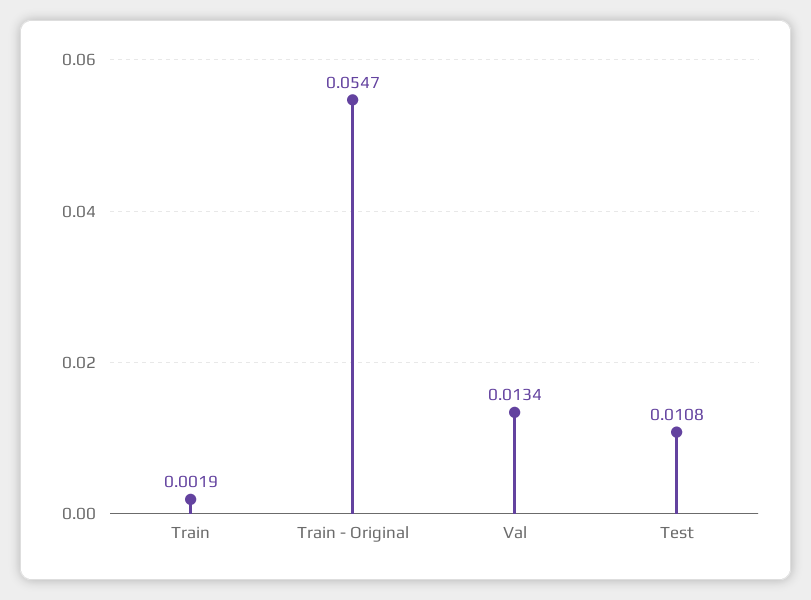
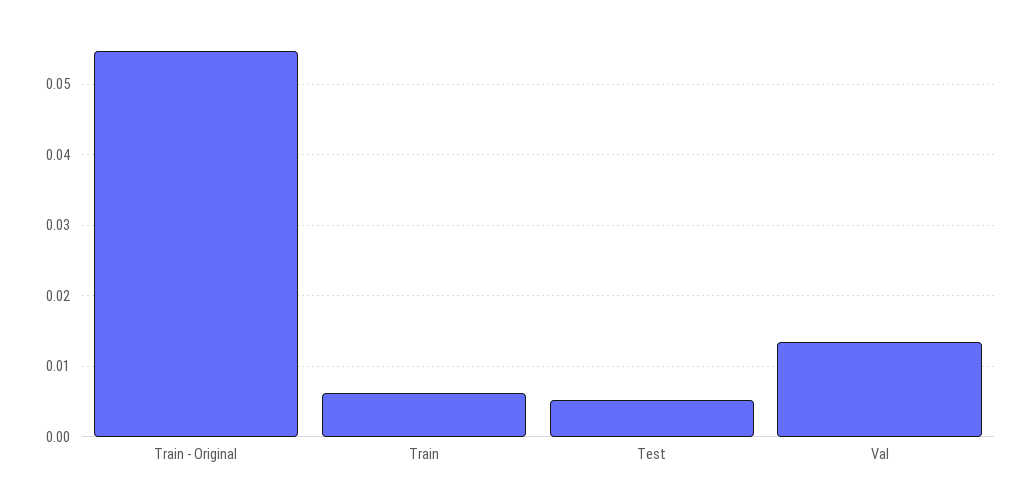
Train: 0.0019 -> 0.006
Test: 0.0108 -> 0.005

